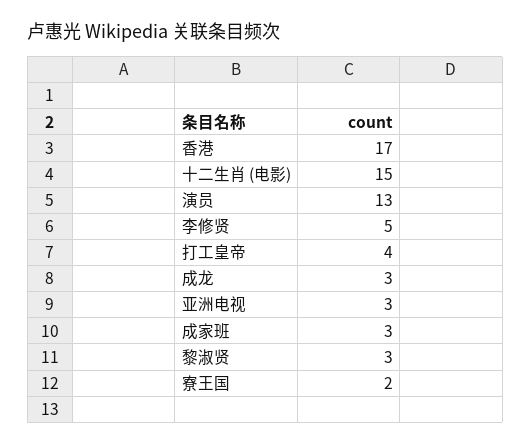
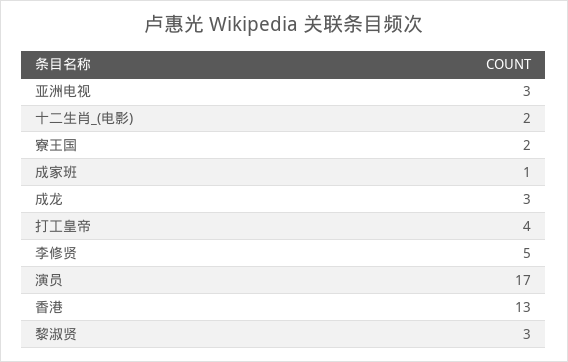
香港: 17 -> 13
十二生肖 (电影): 15 -> 2
演员: 13 -> 17
成家班: 3 -> 1

